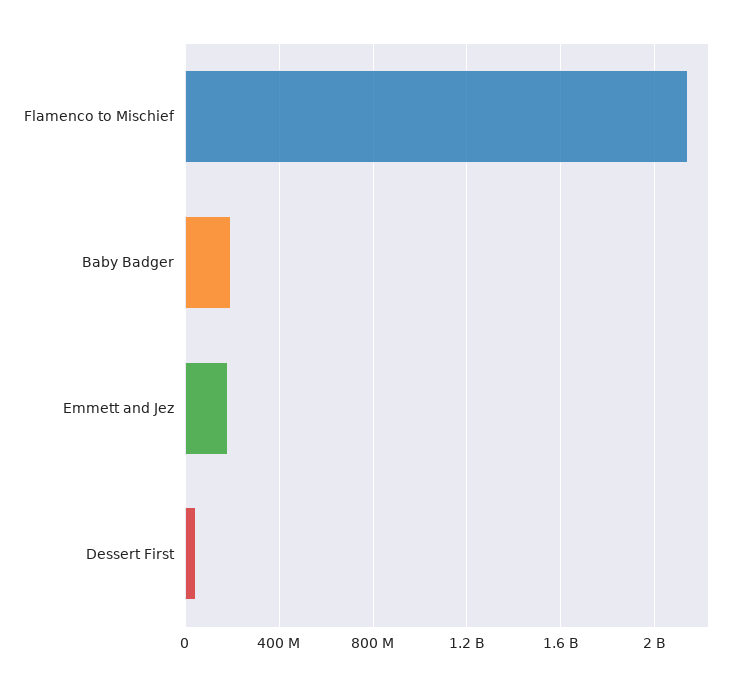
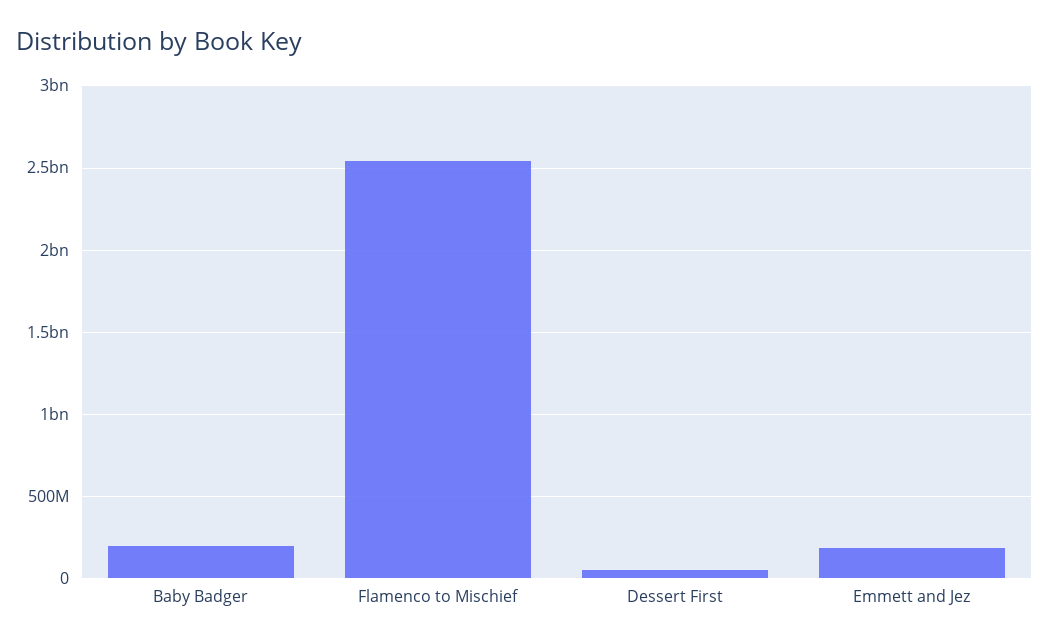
Flamenco to Mischief: 2150000000 -> 2550000000

